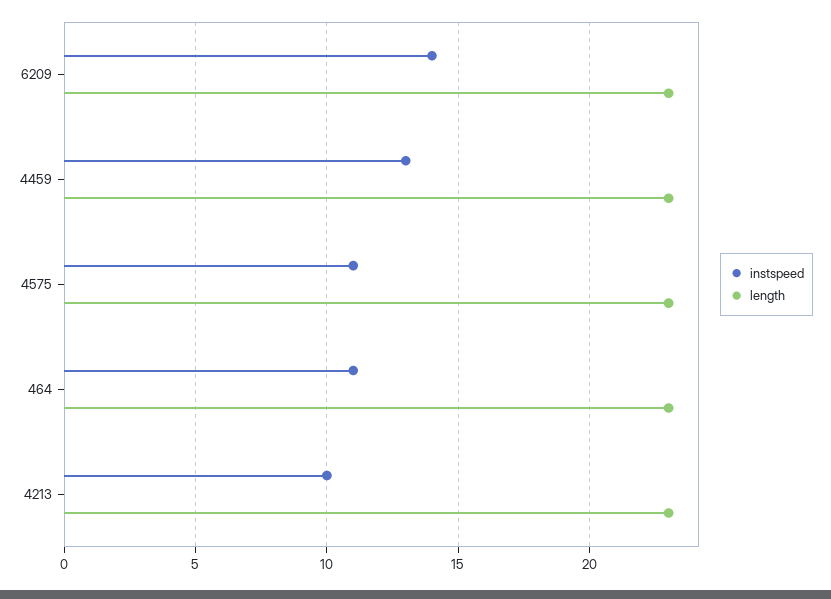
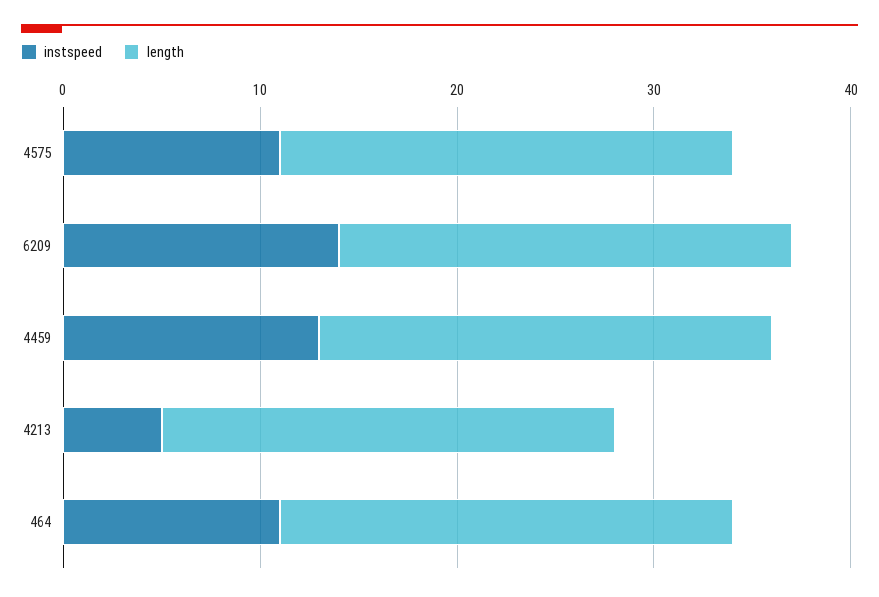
instspeed, 4213: 10 -> 5

